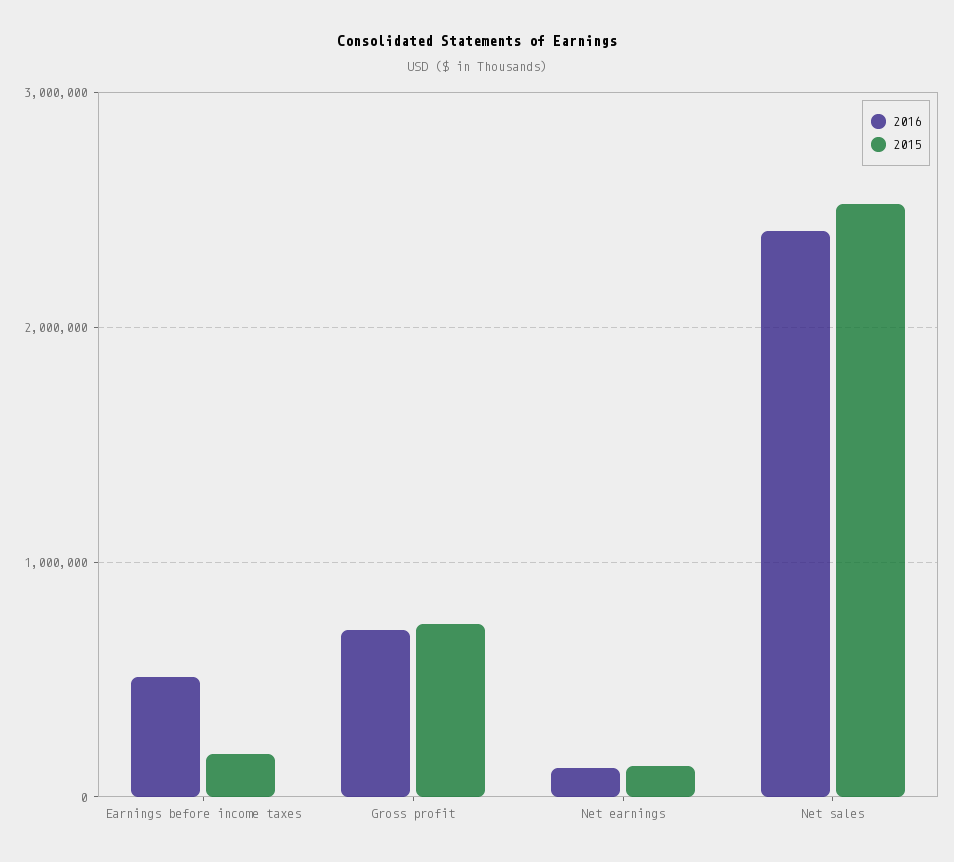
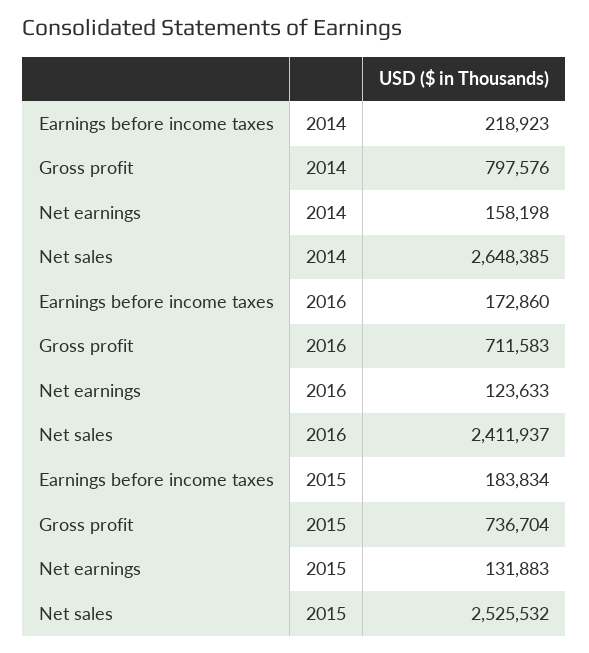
2016, Earnings before income taxes: 500000 -> 172860
2014, Earnings before income taxes: none -> 218923
2014, Gross profit: none -> 797576
2014, Net earnings: none -> 158198
2014, Net sales: none -> 2648385

